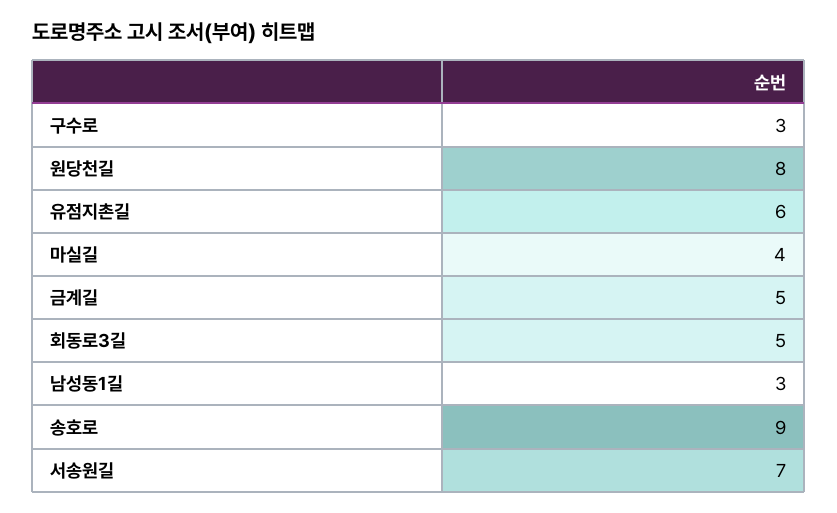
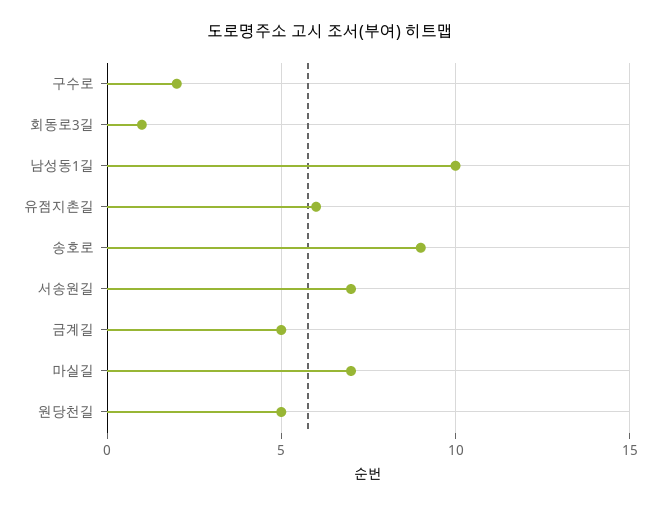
구수로: 3 -> 2
원당천길: 8 -> 5
마실길: 4 -> 7
회동로3길: 5 -> 1
남성동1길: 3 -> 10

